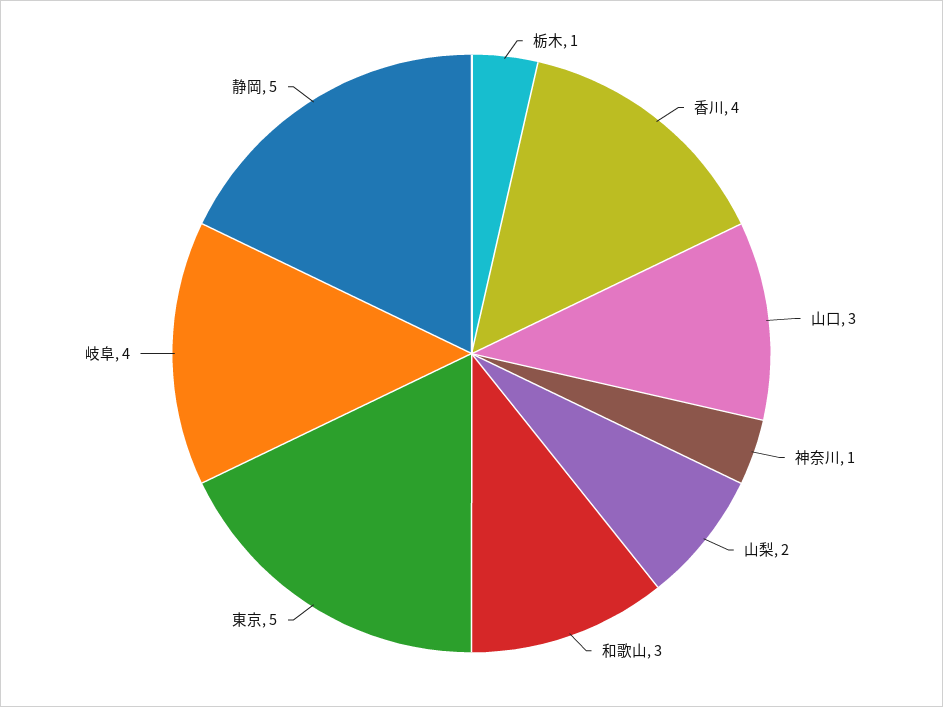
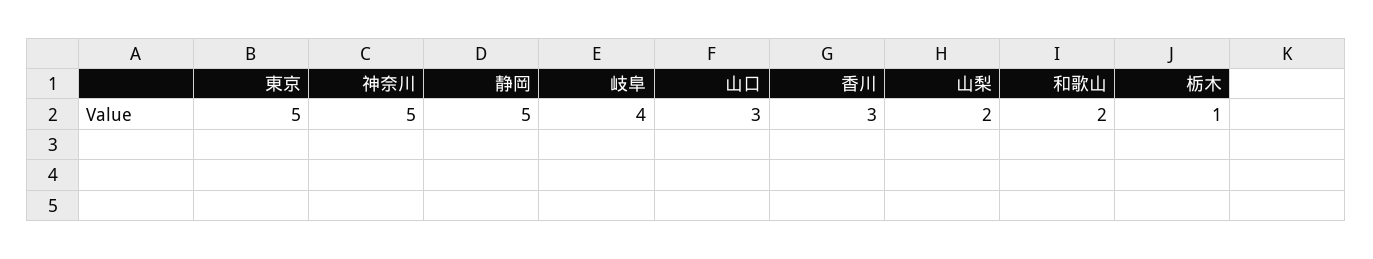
香川: 4 -> 3
神奈川: 1 -> 5
和歌山: 3 -> 2

